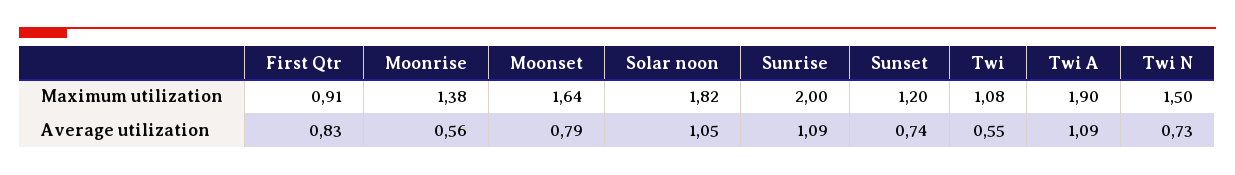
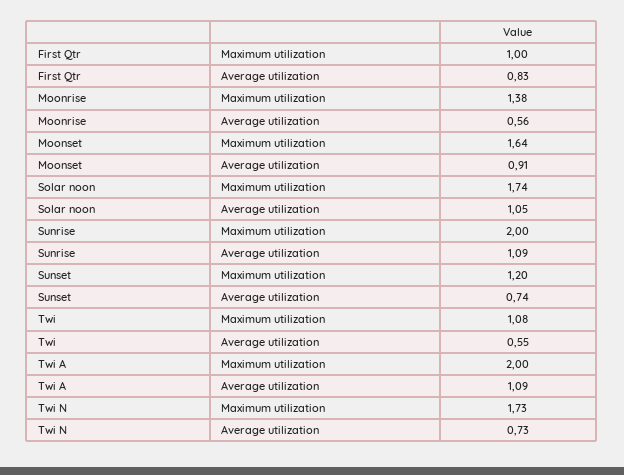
First Qtr, Maximum utilization: 0.91 -> 1
Solar noon, Maximum utilization: 1.82 -> 1.74
Twi A, Maximum utilization: 1.9 -> 2
Twi N, Maximum utilization: 1.5 -> 1.73
Moonset, Average utilization: 0.79 -> 0.91

